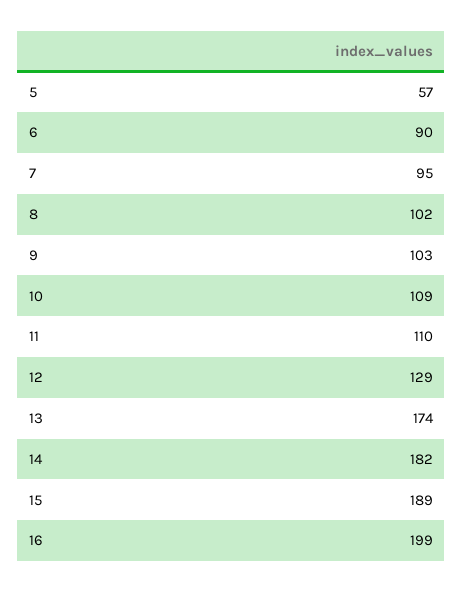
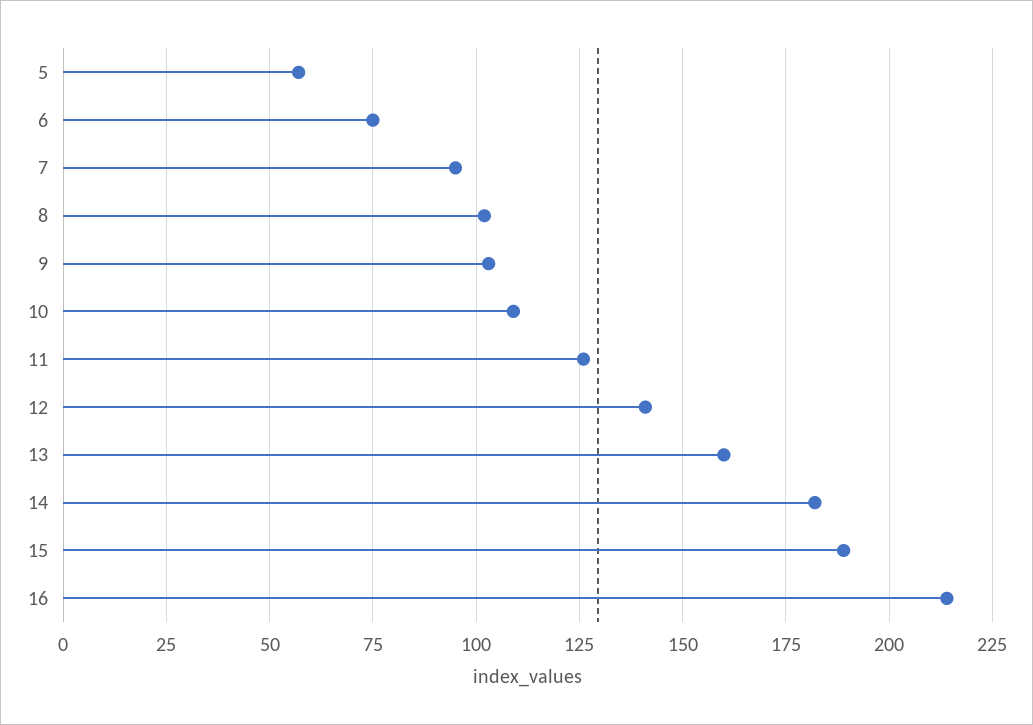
6: 90 -> 75
11: 110 -> 125
12: 129 -> 140
13: 174 -> 160
16: 199 -> 215

